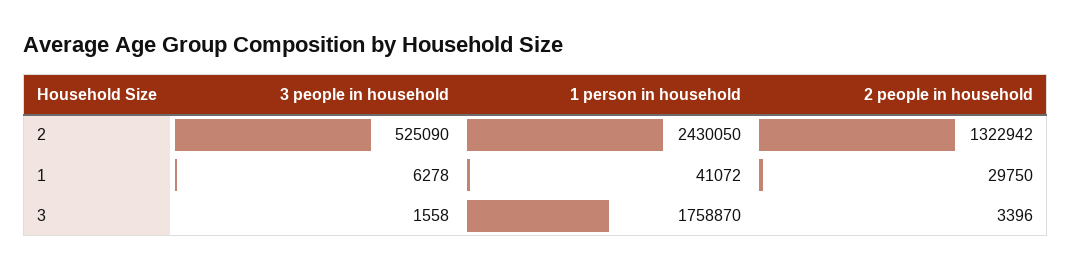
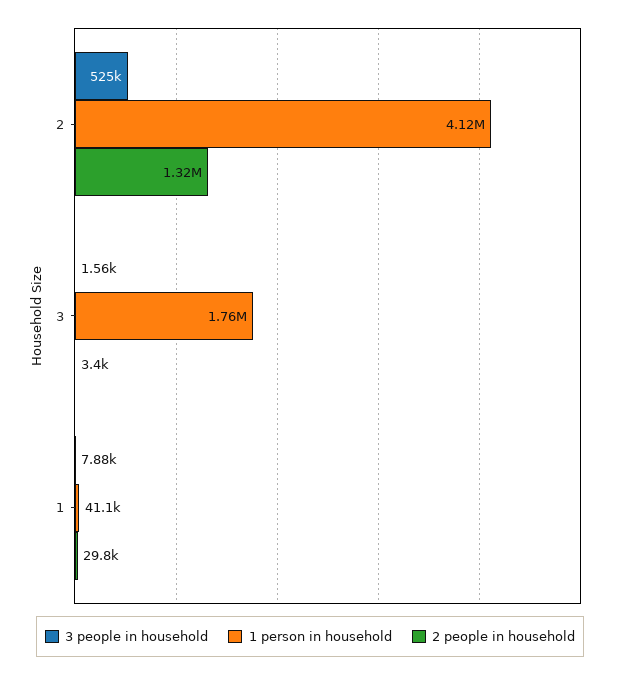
1 person in household, 2: 2430050 -> 4120000
3 people in household, 1: 6278 -> 7880

